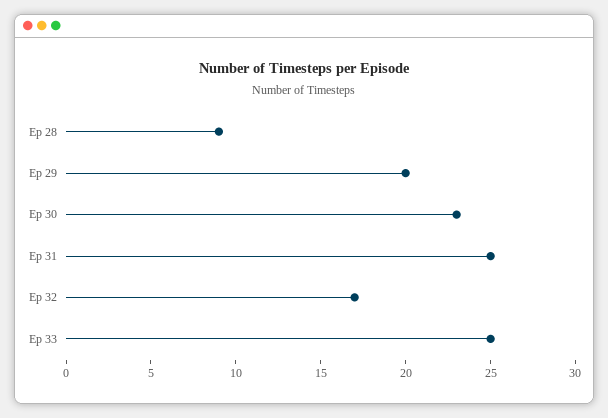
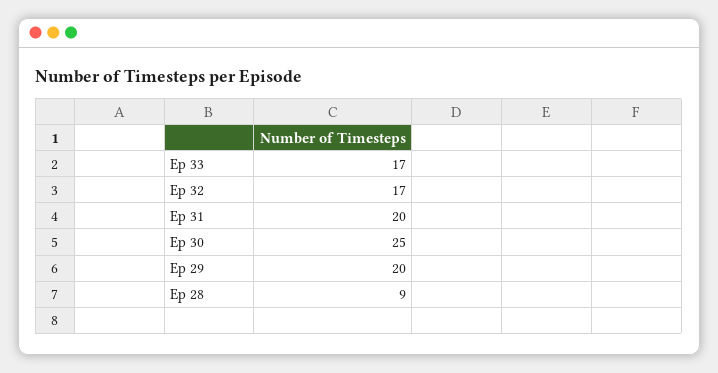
Ep 30: 23 -> 25
Ep 31: 25 -> 20
Ep 33: 25 -> 17

